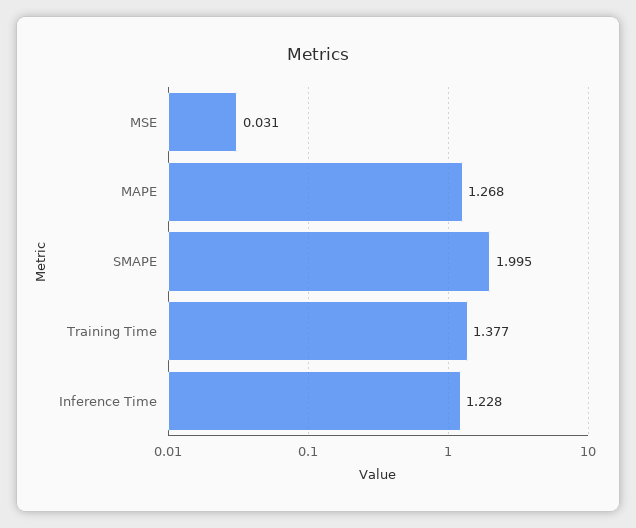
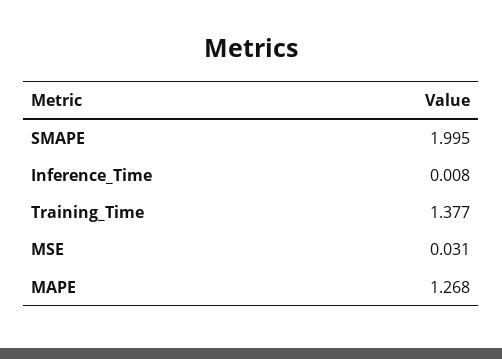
Inference Time: 1.228 -> 0.008

